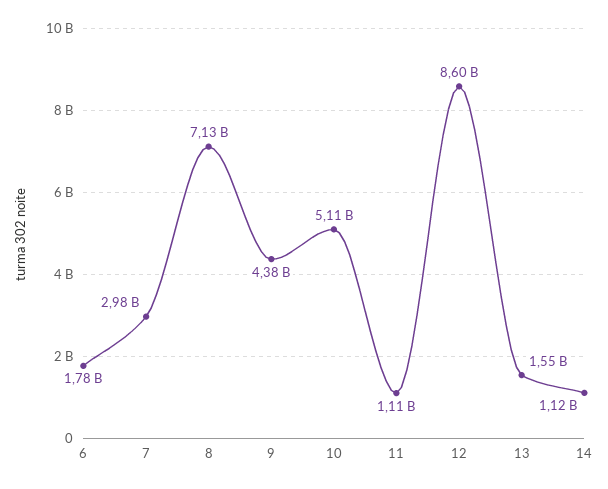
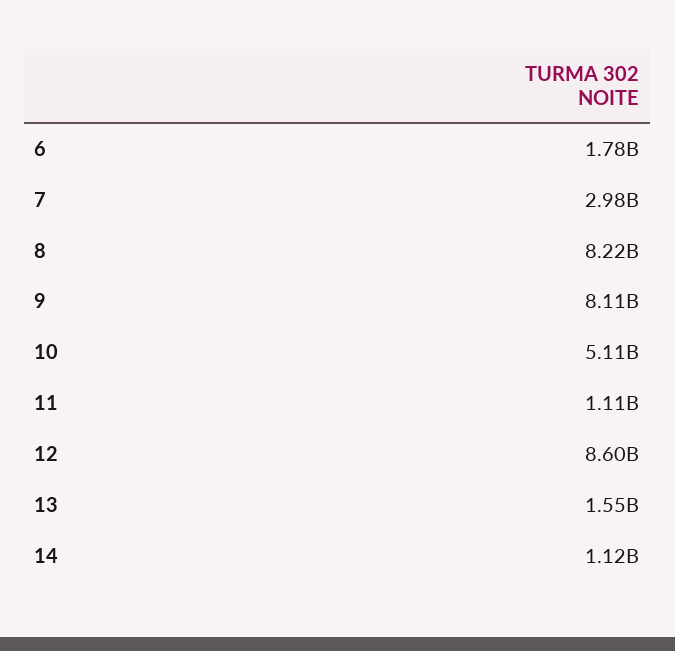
8: 7130000000 -> 8220000000
9: 4380000000 -> 8110000000

